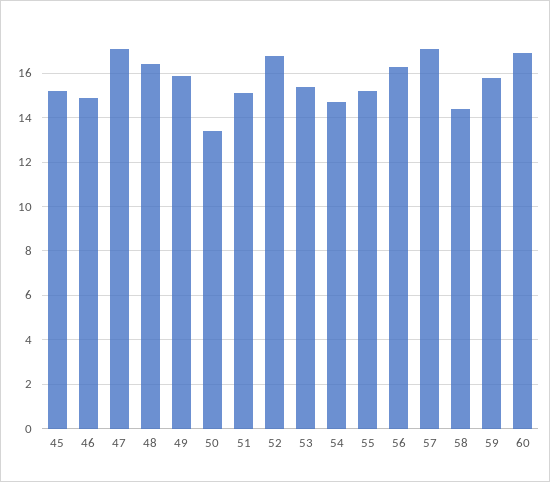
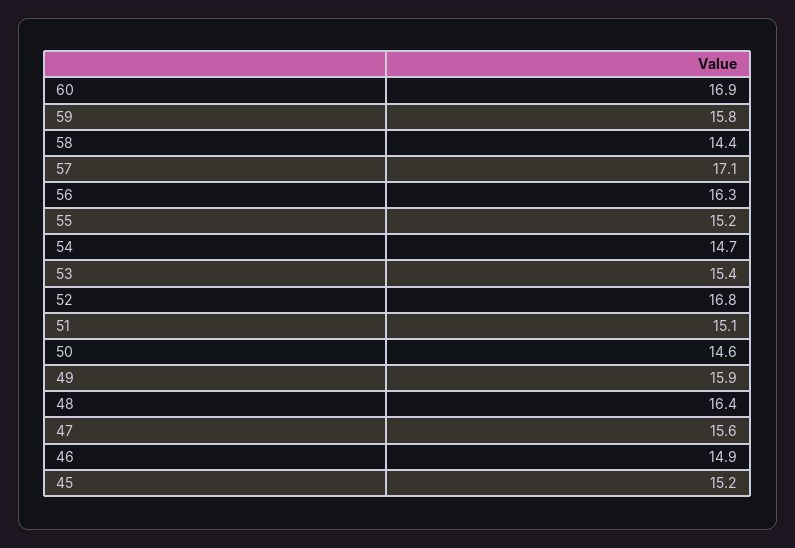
47: 17 -> 15.6
50: 13.5 -> 14.6

